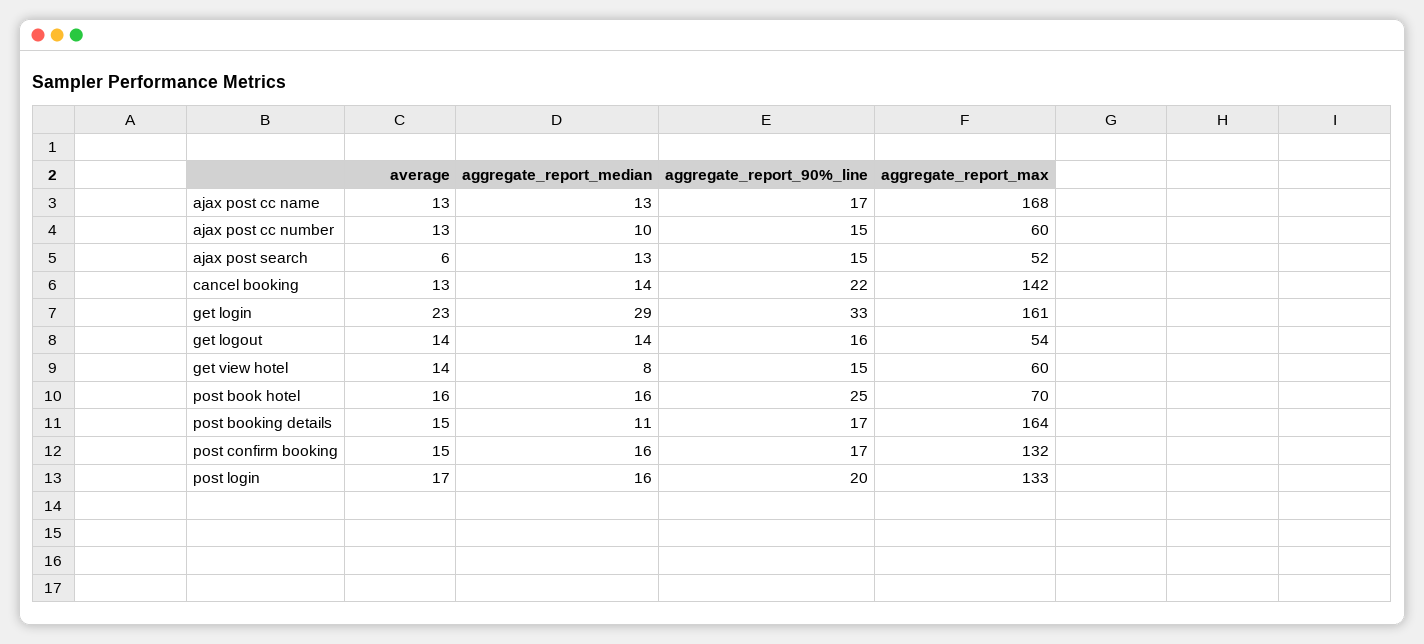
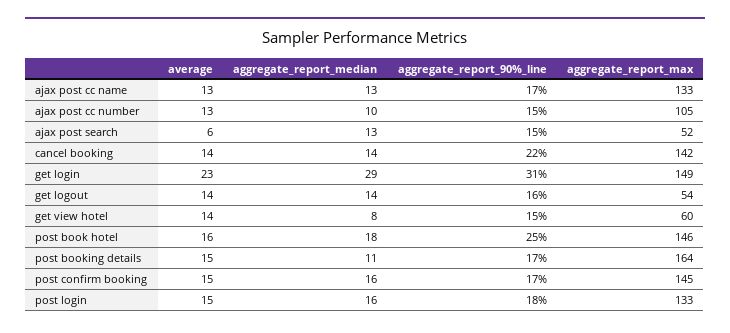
aggregate_report_max, ajax post cc name: 168 -> 133
aggregate_report_max, ajax post cc number: 60 -> 105
average, cancel booking: 13 -> 14
aggregate_report_90%_line, get login: 33 -> 31
aggregate_report_max, get login: 161 -> 149
aggregate_report_median, post book hotel: 16 -> 18
aggregate_report_max, post book hotel: 70 -> 146
aggregate_report_max, post confirm booking: 132 -> 145
average, post login: 17 -> 15
aggregate_report_90%_line, post login: 20 -> 18

